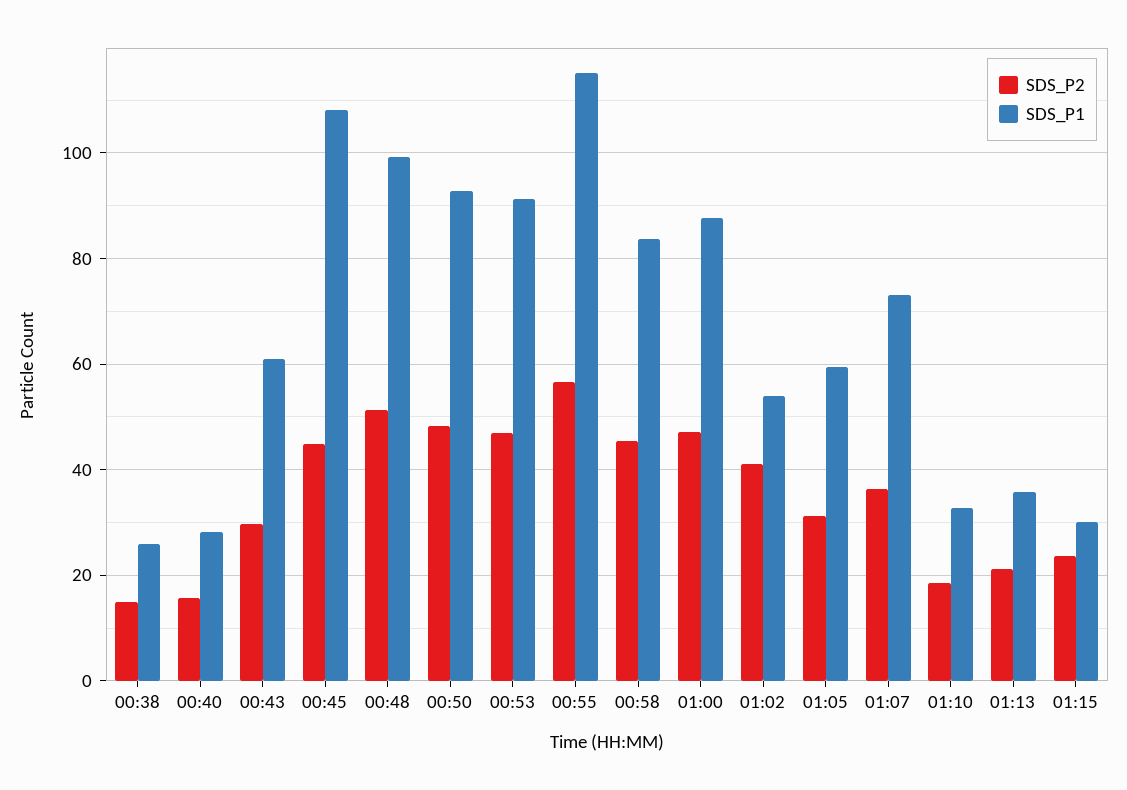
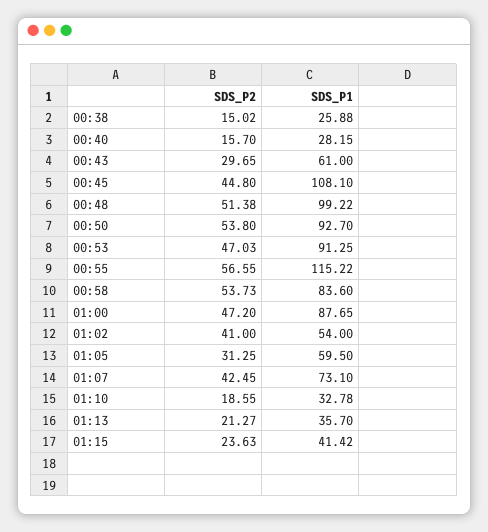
SDS_P2, 00:50: 48 -> 53.8
SDS_P2, 00:58: 46 -> 53.73
SDS_P2, 01:07: 36 -> 42.45
SDS_P1, 01:15: 30 -> 41.42

